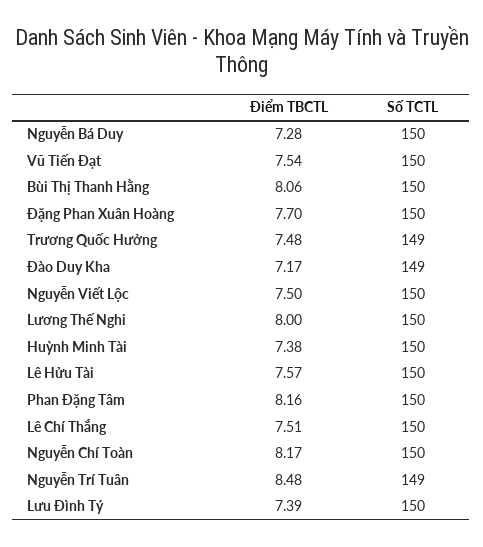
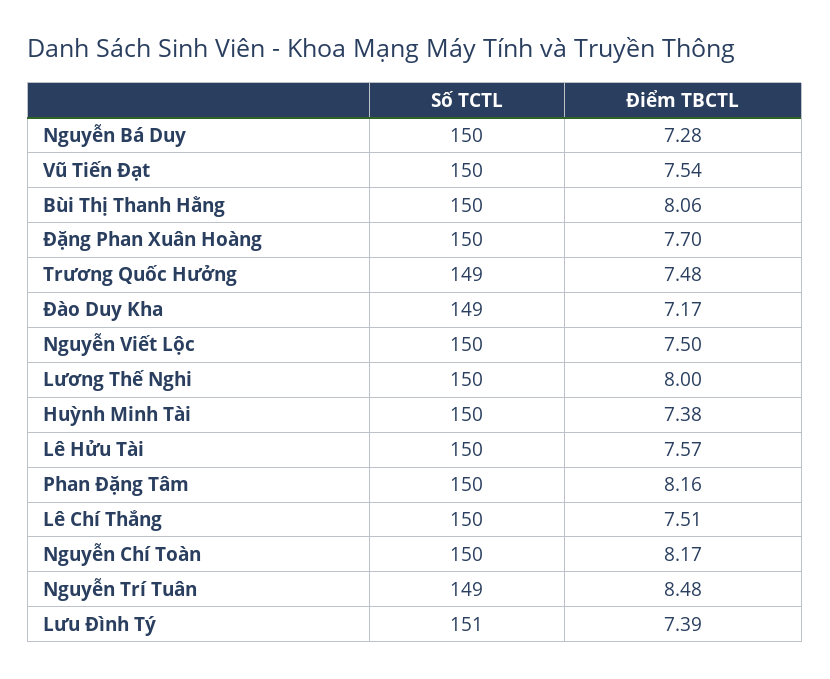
Số TCTL, Lưu Đình Tý: 150 -> 151

